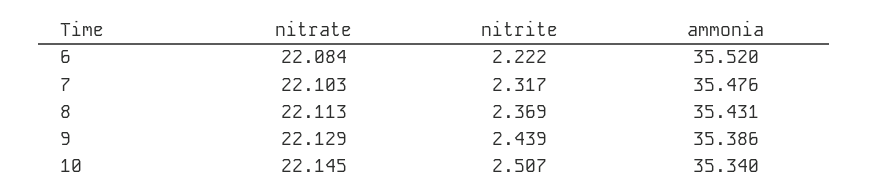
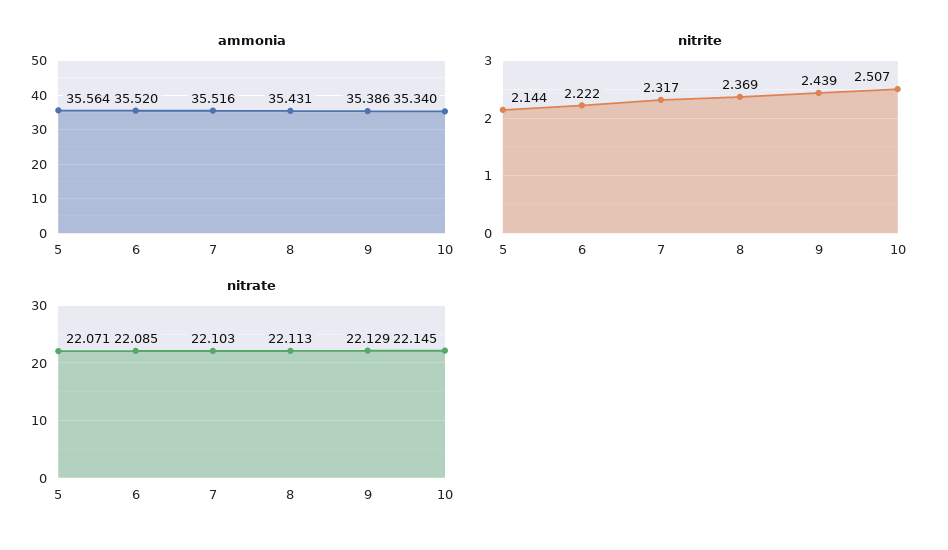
nitrate, 6: 22.084 -> 22.085
ammonia, 7: 35.476 -> 35.516
ammonia, 5: none -> 35.564
nitrite, 5: none -> 2.144
nitrate, 5: none -> 22.071

